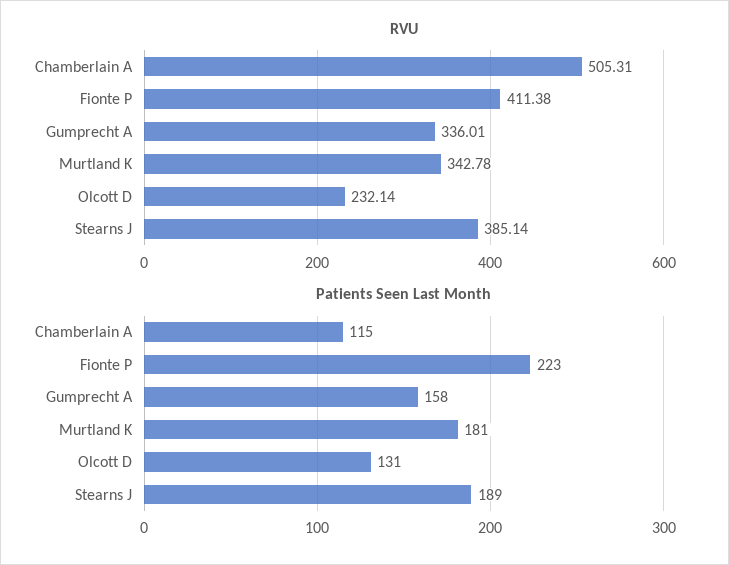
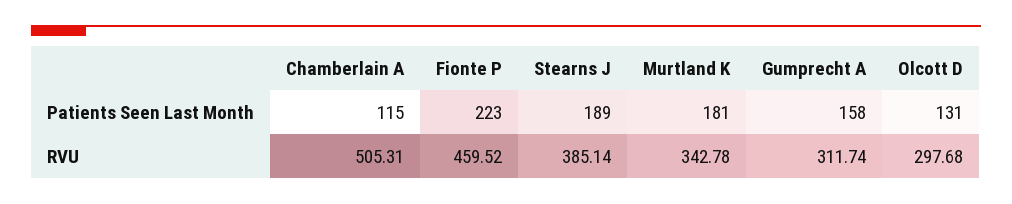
RVU, Fionte P: 411.38 -> 459.52
RVU, Gumprecht A: 336.01 -> 311.74
RVU, Olcott D: 232.14 -> 297.68

